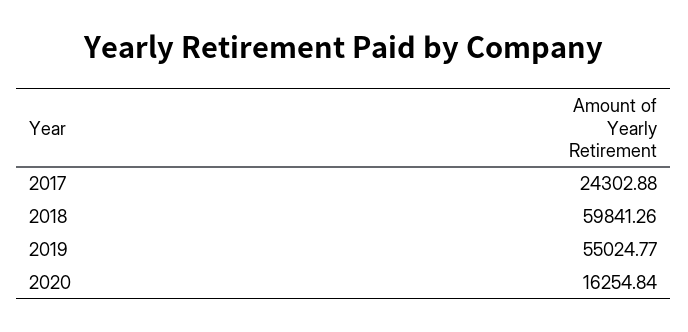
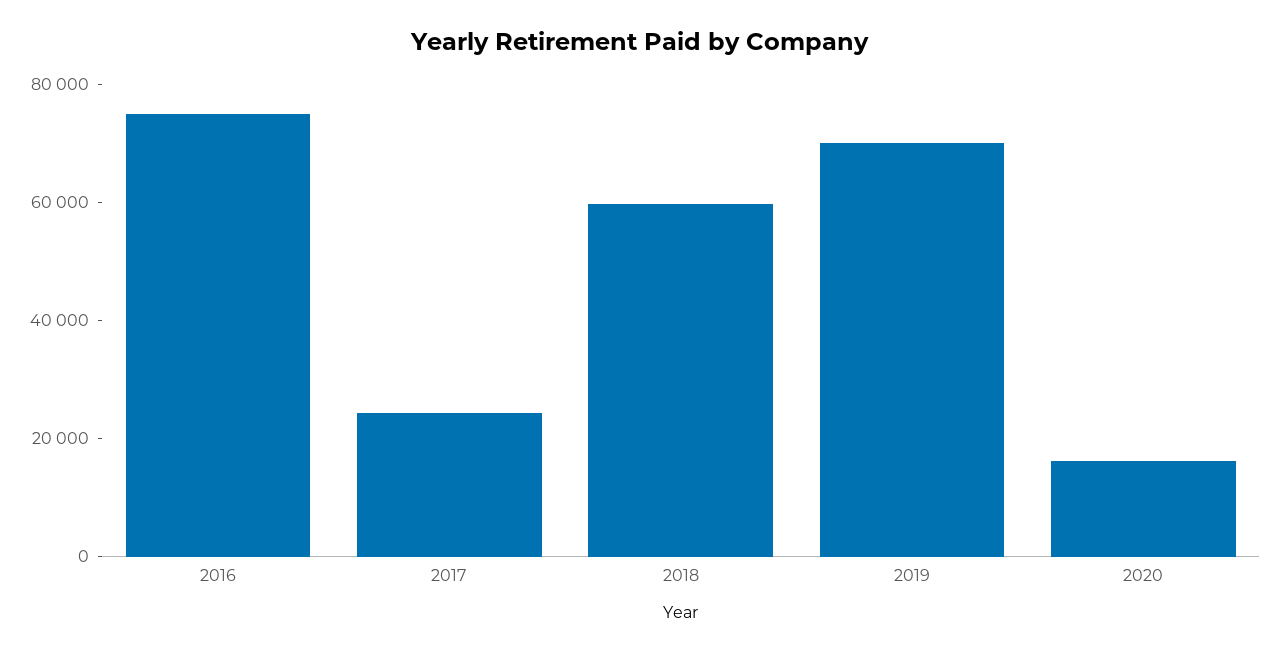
2019: 55024.77 -> 70000
2016: none -> 75000

